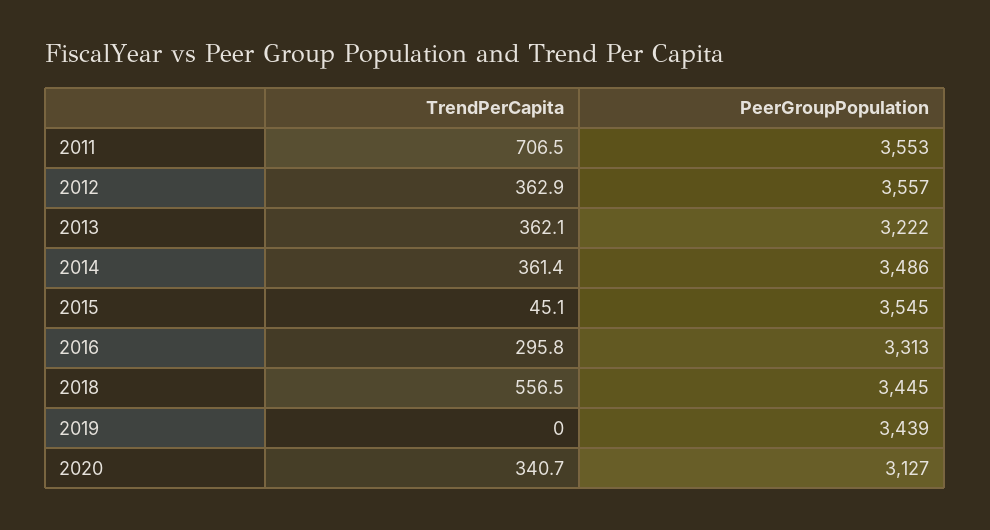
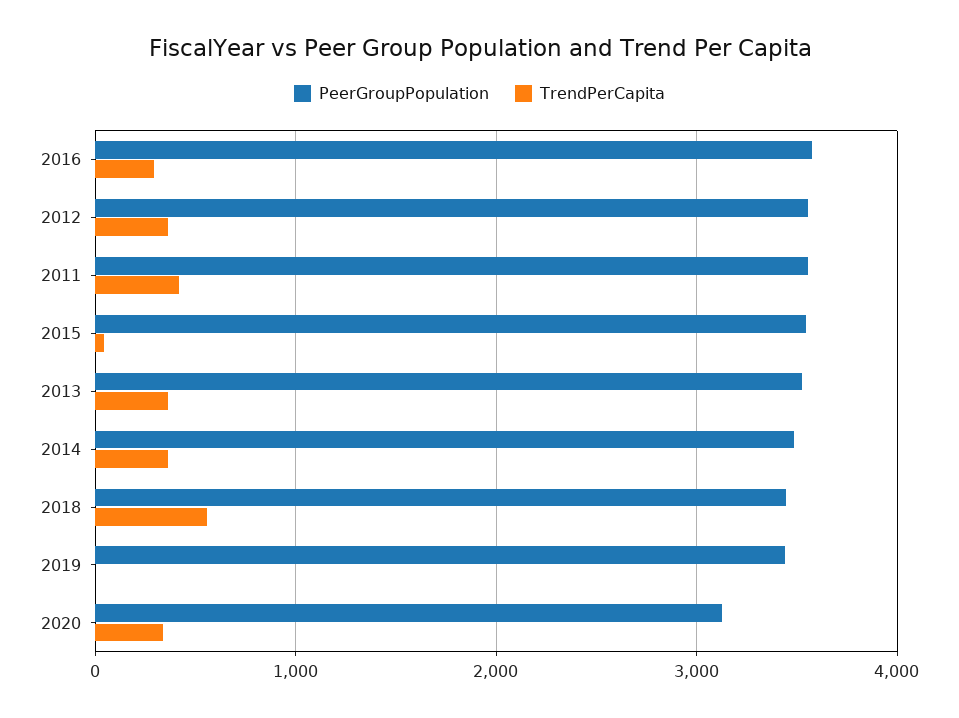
TrendPerCapita, 2011: 706.5 -> 400
PeerGroupPopulation, 2013: 3222 -> 3500
PeerGroupPopulation, 2016: 3313 -> 3600

